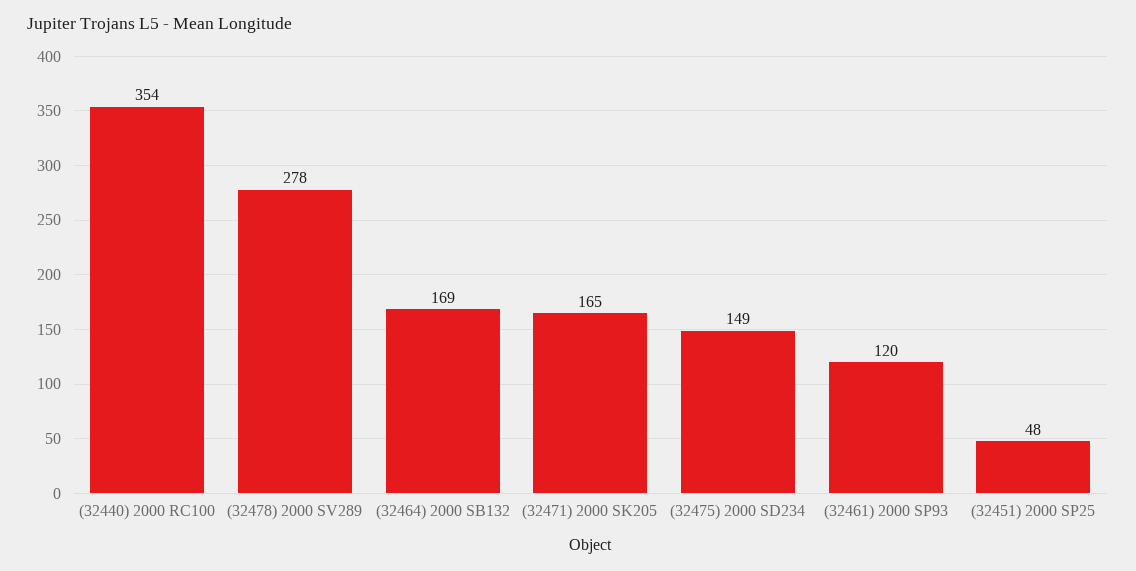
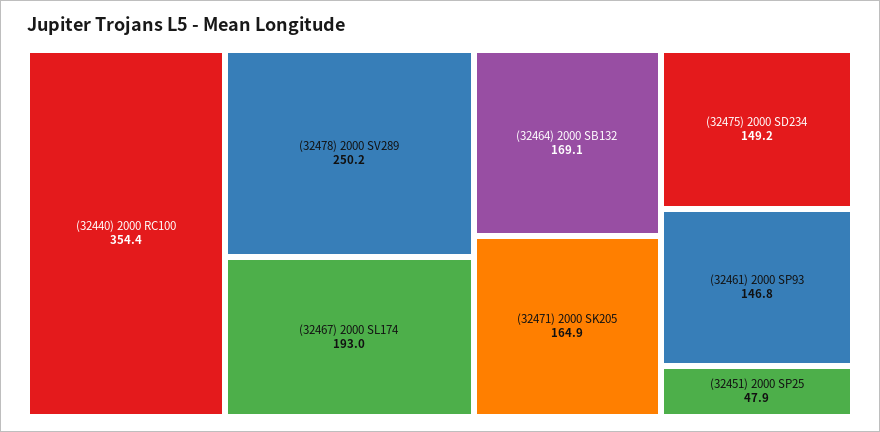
(32478) 2000 SV289: 278 -> 250.2
(32461) 2000 SP93: 120 -> 146.8
(32467) 2000 SL174: none -> 193

